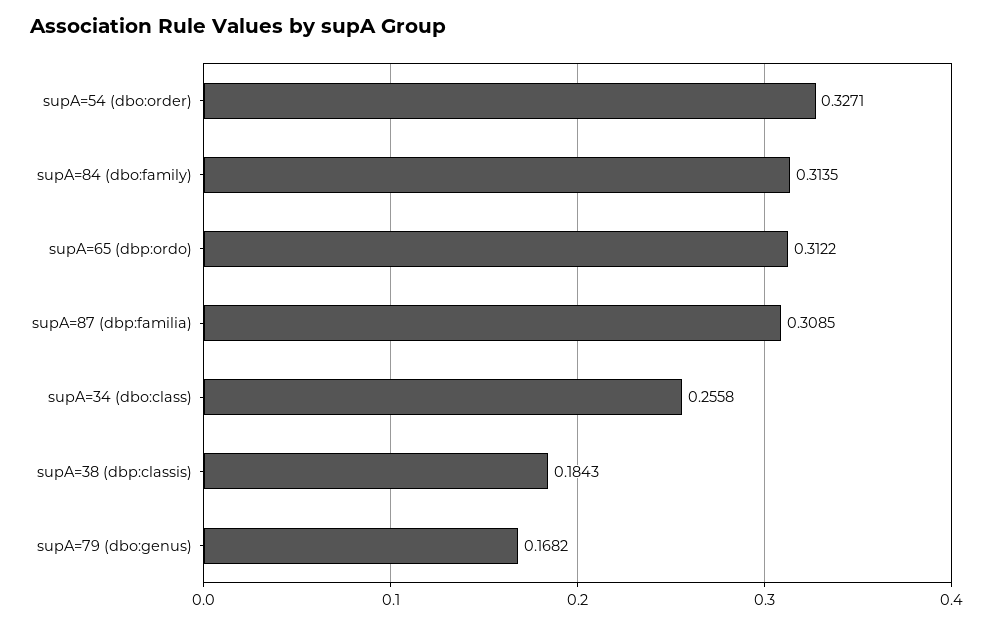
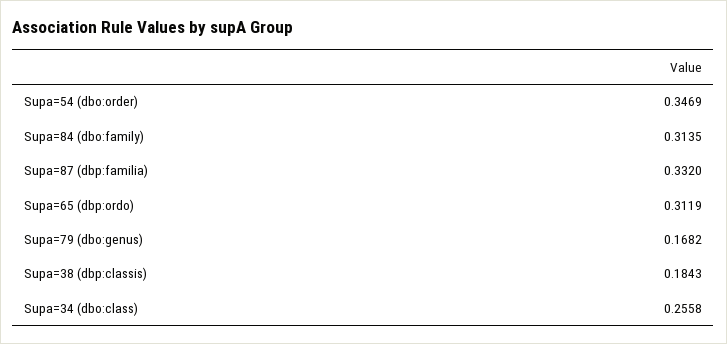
supA=54 (dbo:order): 0.3271 -> 0.3469
supA=65 (dbp:ordo): 0.3122 -> 0.3119
supA=87 (dbp:familia): 0.3085 -> 0.332

